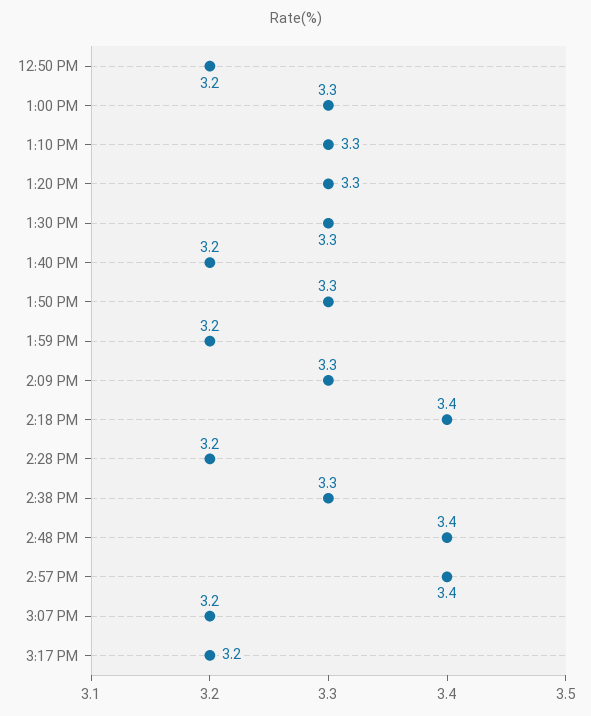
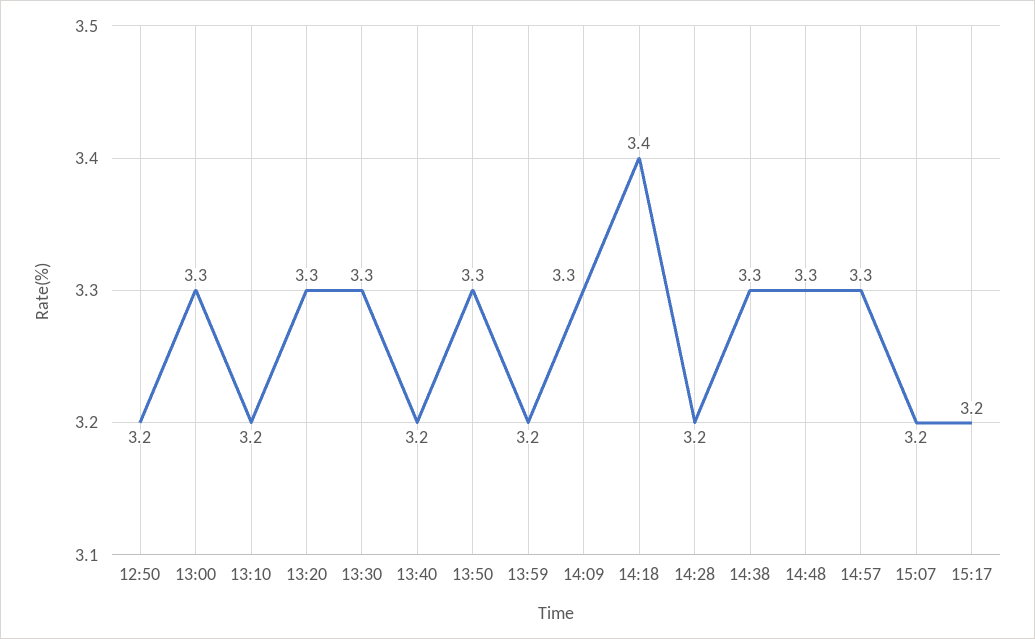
1:10 PM: 3.3 -> 3.2
2:48 PM: 3.4 -> 3.3
2:57 PM: 3.4 -> 3.3

